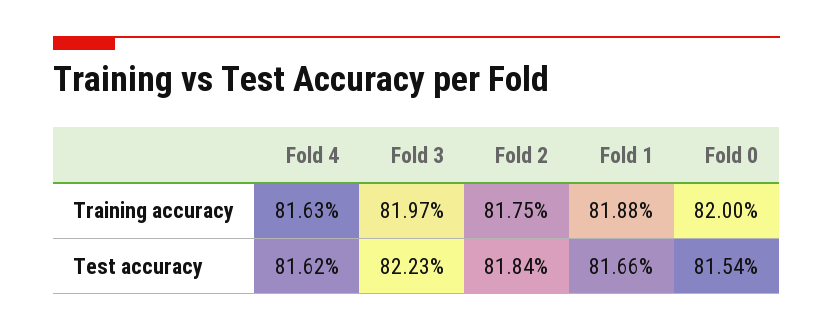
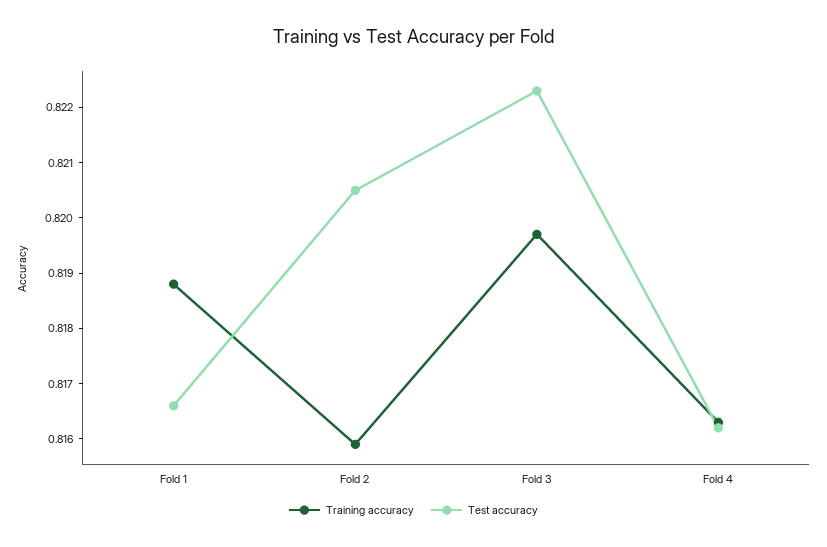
Training accuracy, Fold 2: 0.8175 -> 0.816
Training accuracy, Fold 0: 0.82 -> none
Test accuracy, Fold 2: 0.8184 -> 0.8205
Test accuracy, Fold 0: 0.8154 -> none

